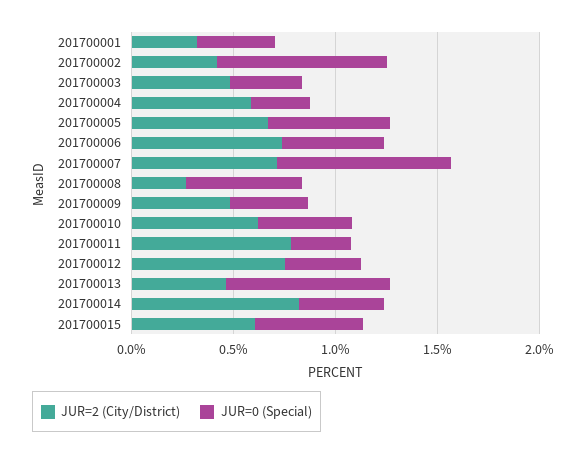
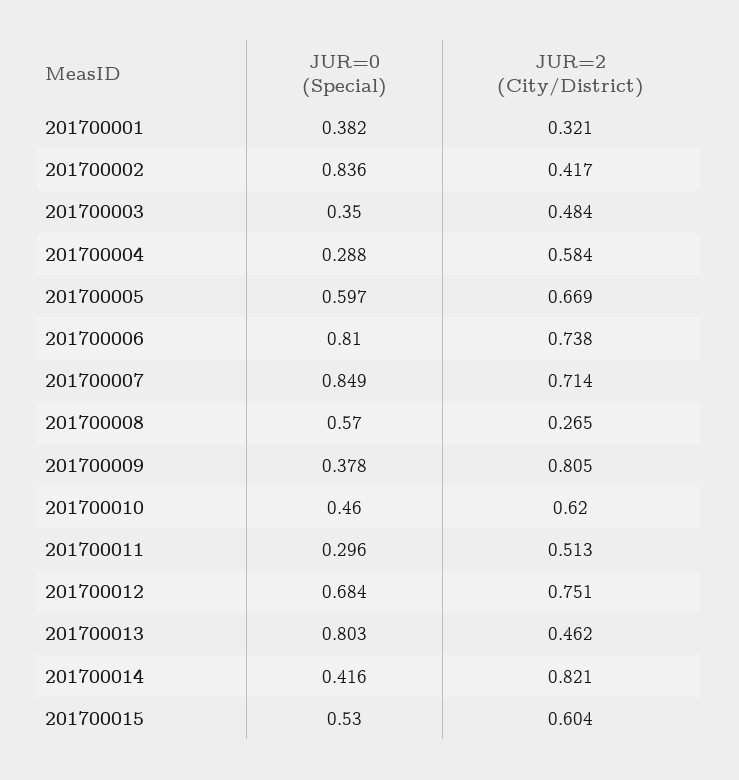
JUR=0 (Special), 201700006: 0.5 -> 0.81
JUR=2 (City/District), 201700009: 0.5 -> 0.805
JUR=2 (City/District), 201700011: 0.8 -> 0.513
JUR=0 (Special), 201700012: 0.4 -> 0.684

